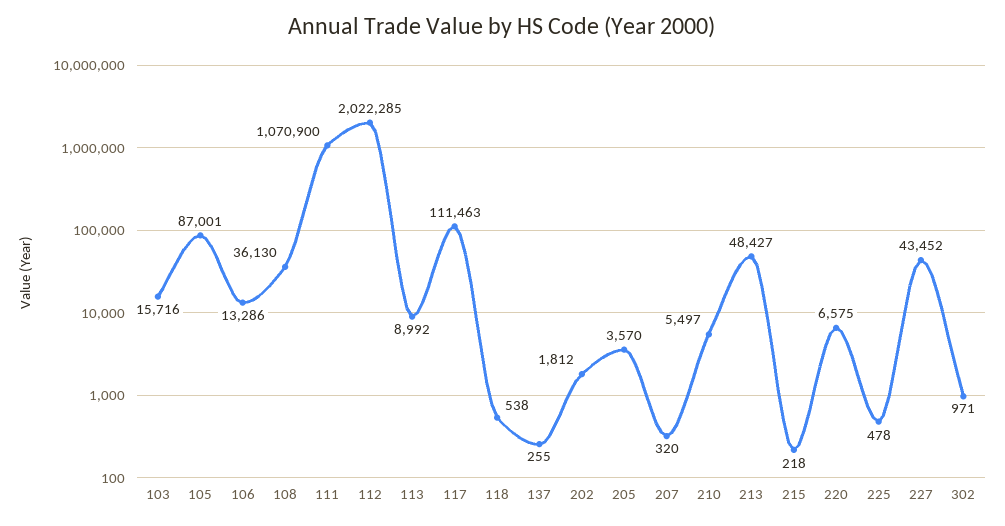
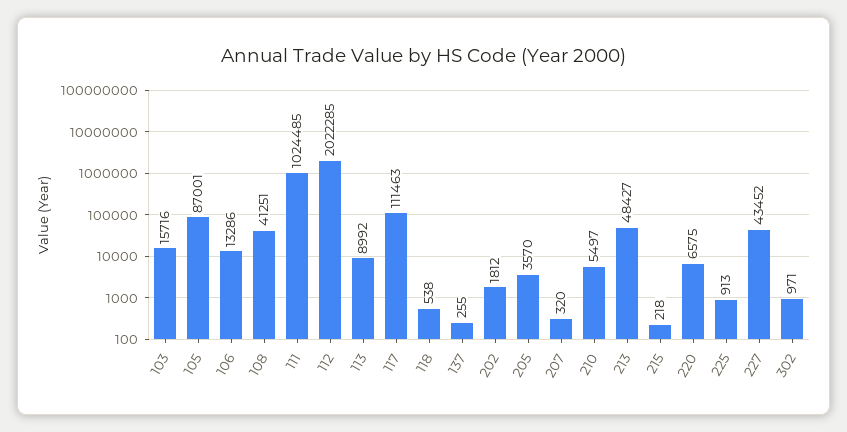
108: 36130 -> 41251
111: 1070900 -> 1024485
225: 478 -> 913

